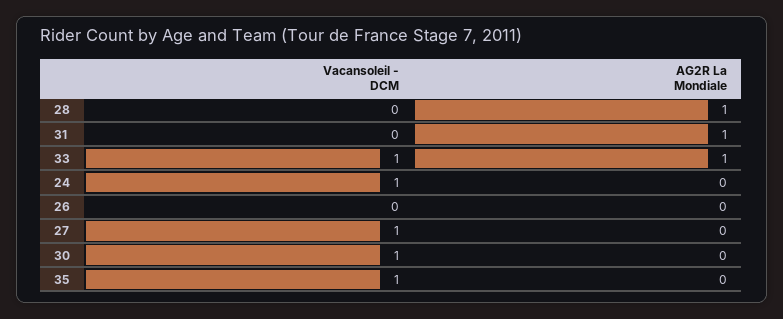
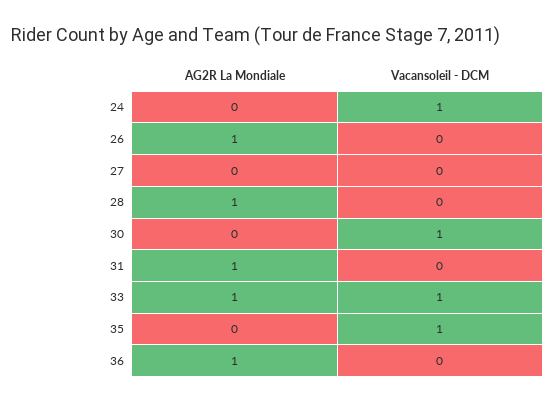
AG2R La Mondiale, 26: 0 -> 1
Vacansoleil - DCM, 27: 1 -> 0
AG2R La Mondiale, 36: none -> 1
Vacansoleil - DCM, 36: none -> 0

